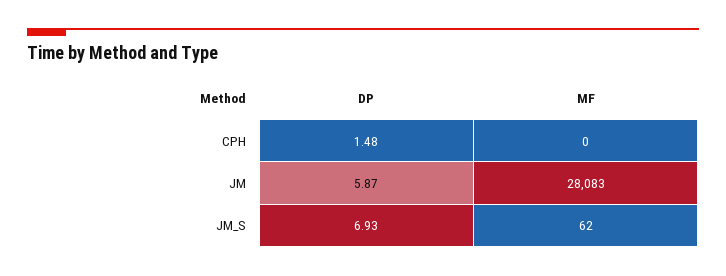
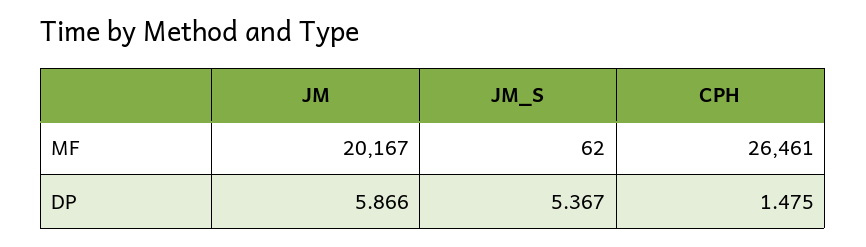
MF, CPH: 0 -> 26461
MF, JM: 28083 -> 20167
DP, JM_S: 6.93 -> 5.367

